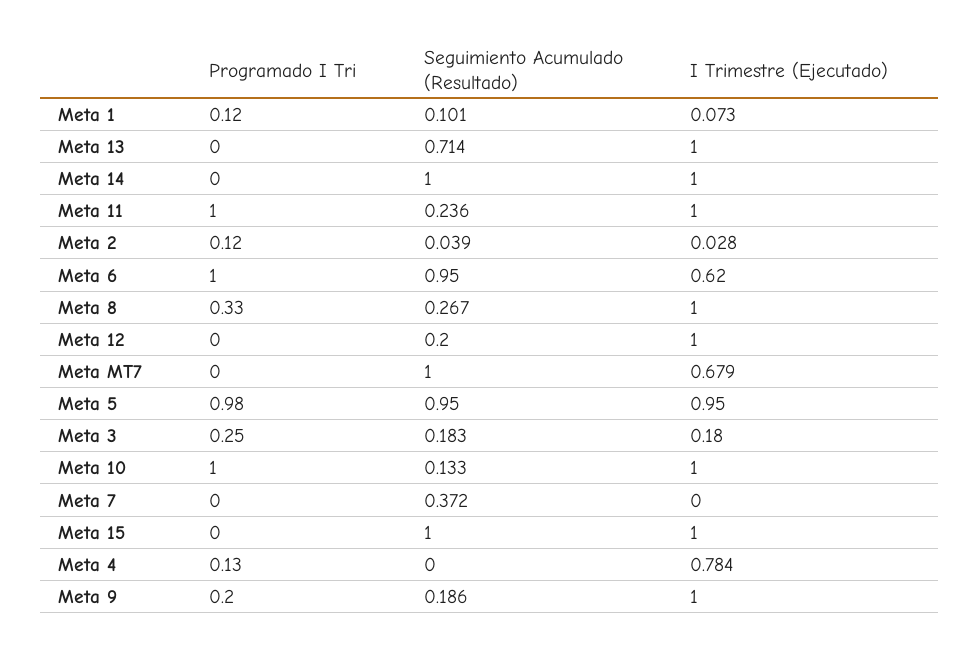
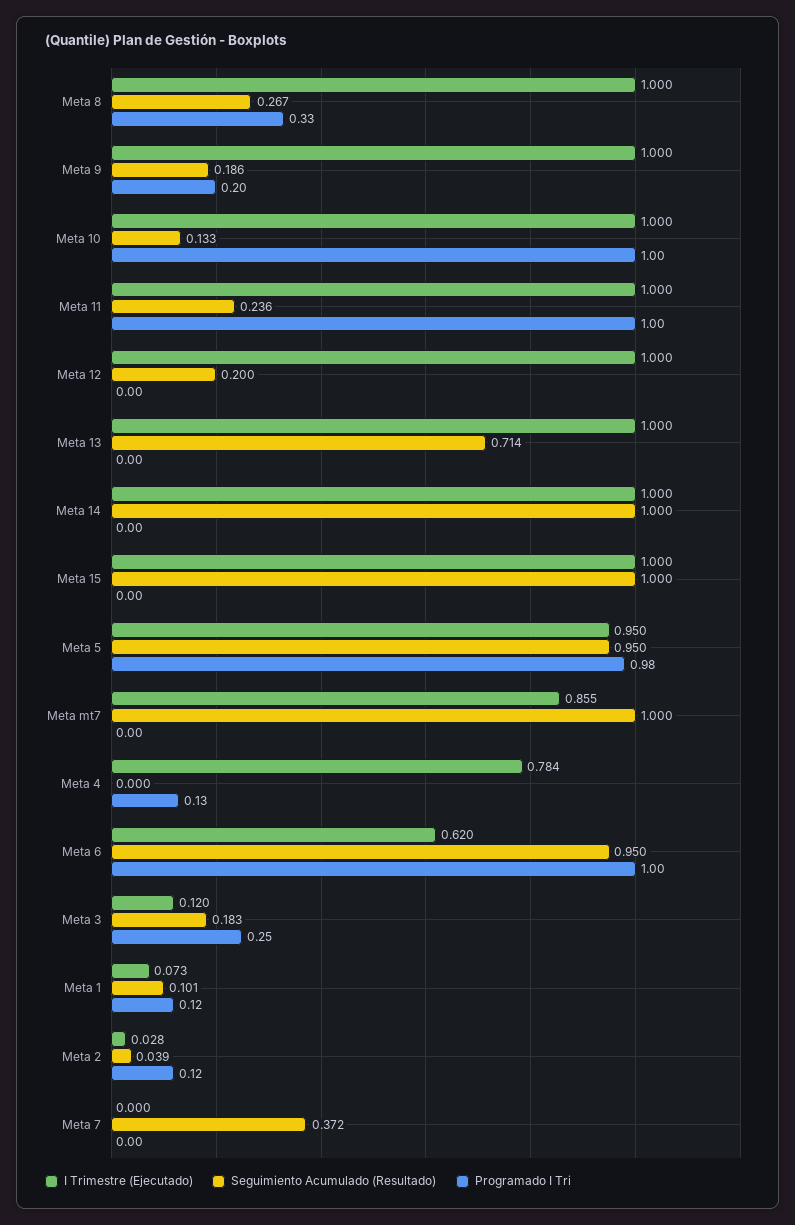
I Trimestre (Ejecutado), Meta MT7: 0.679 -> 0.855
I Trimestre (Ejecutado), Meta 3: 0.18 -> 0.12

